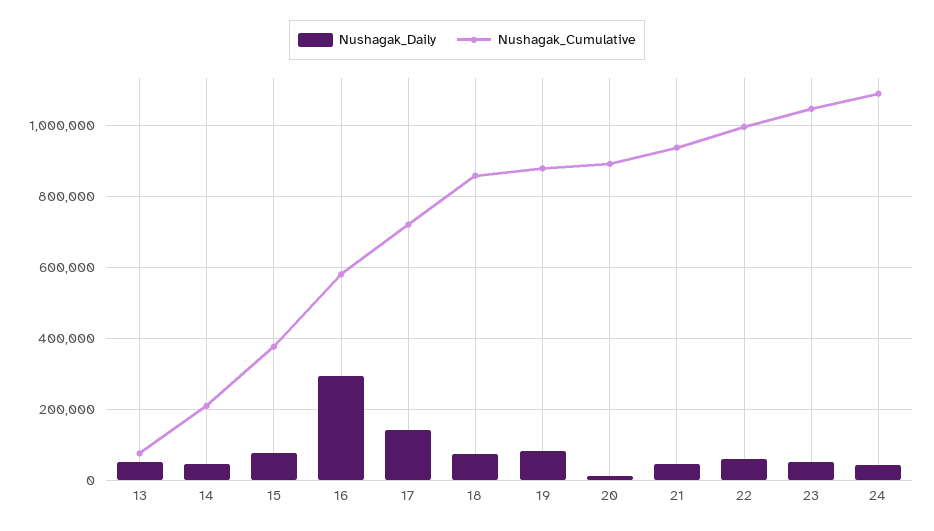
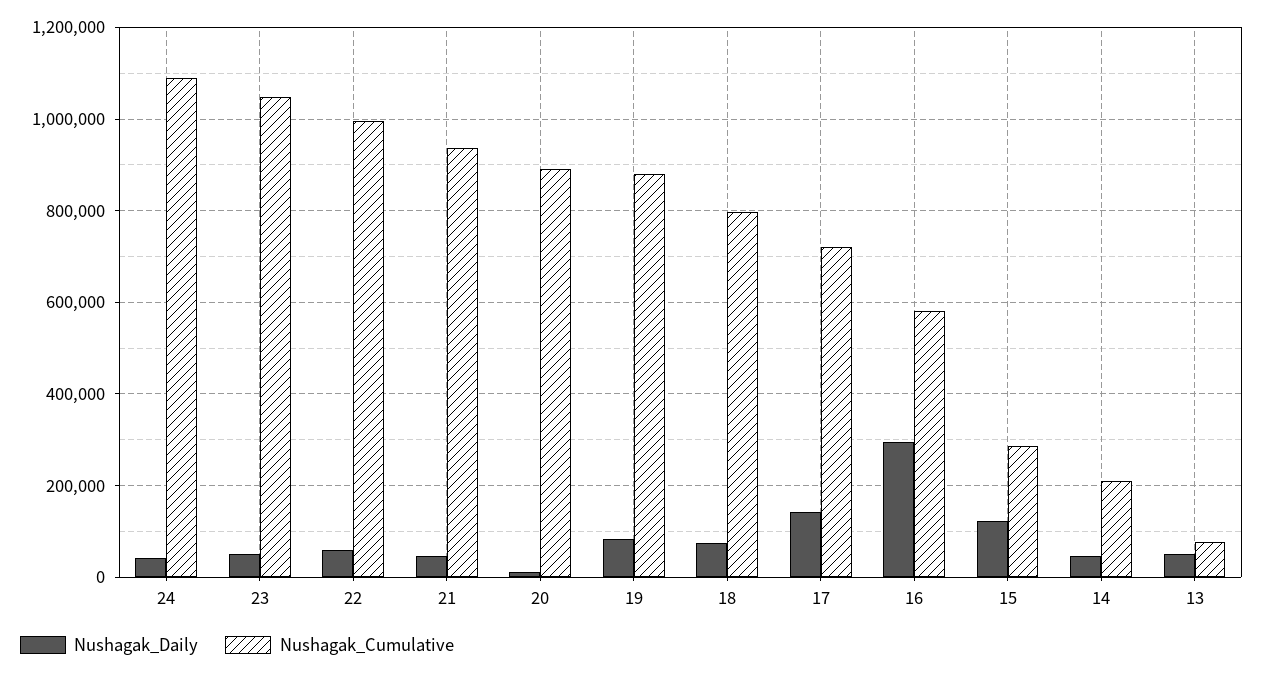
Nushagak_Daily, 15: 80000 -> 120000
Nushagak_Cumulative, 15: 380000 -> 280000
Nushagak_Cumulative, 18: 860000 -> 800000

